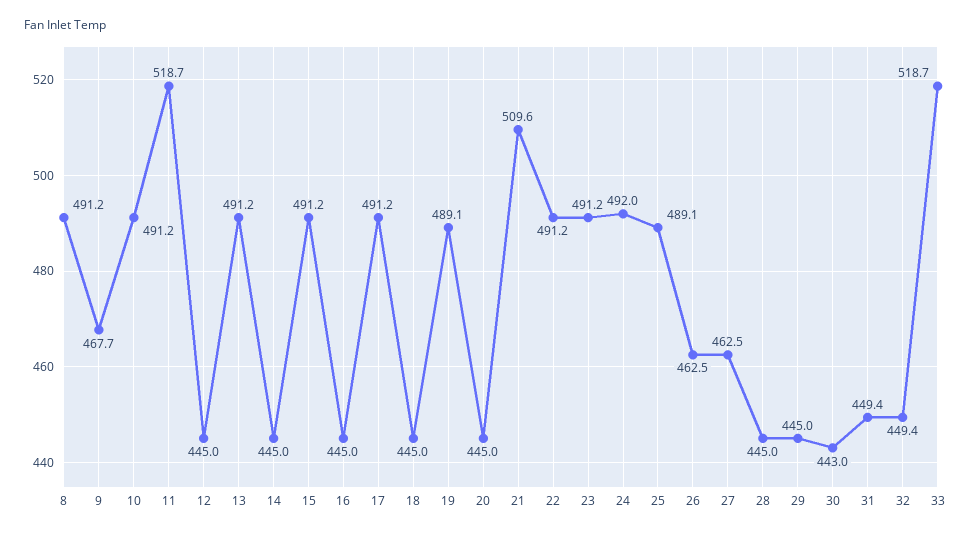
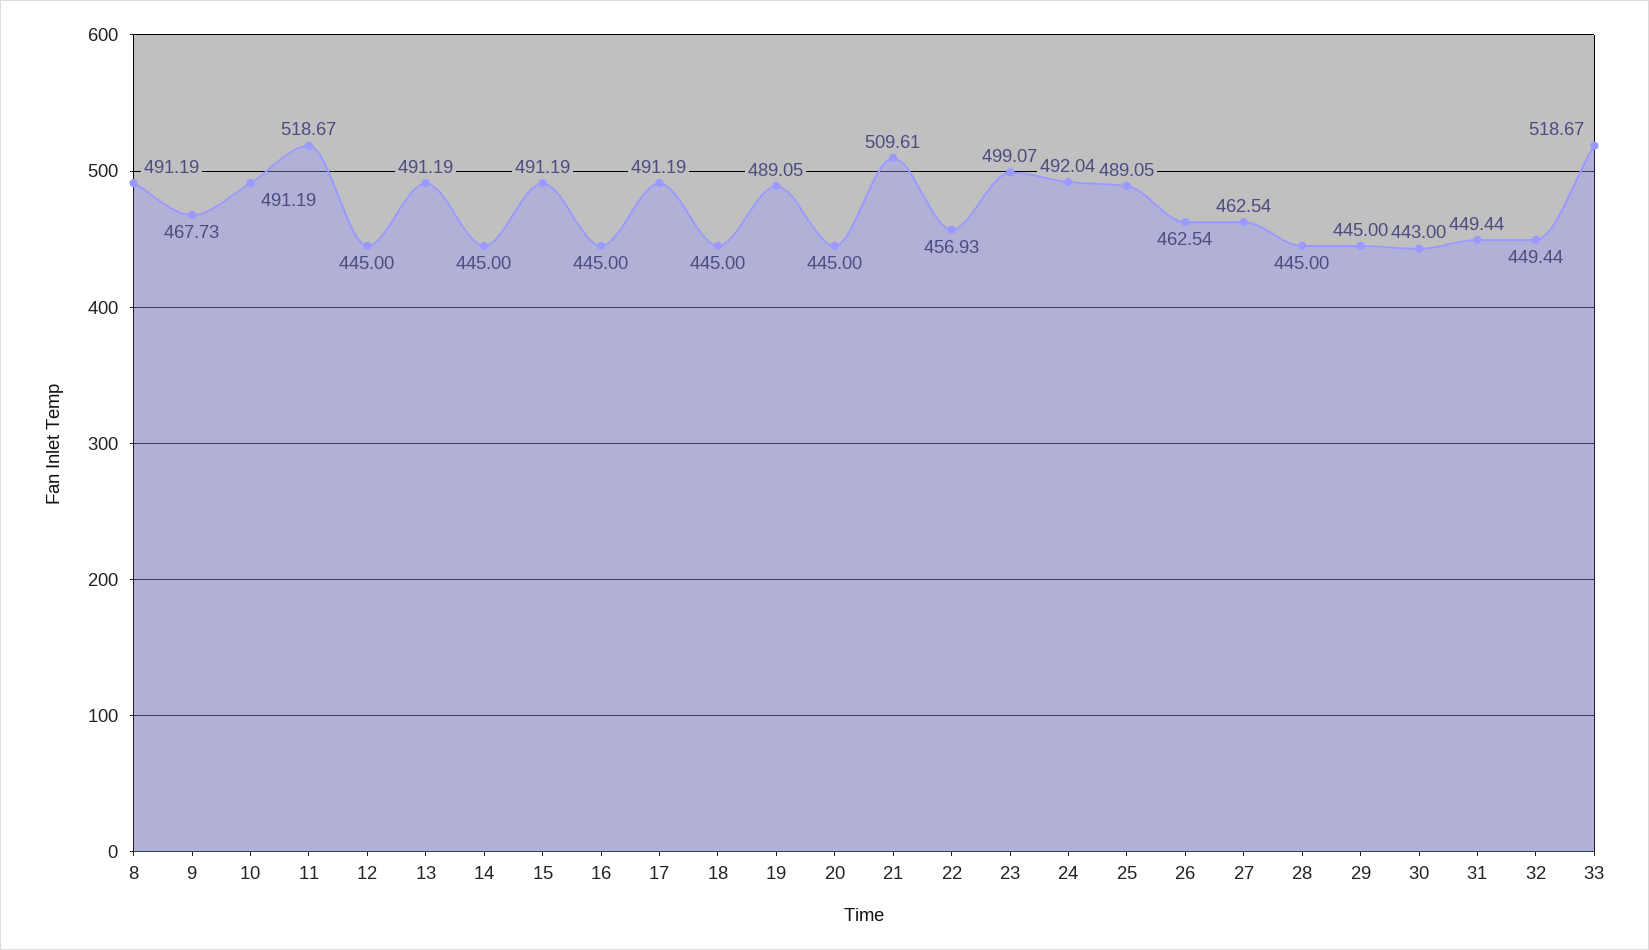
22: 491.2 -> 456.93
23: 491.2 -> 499.07

